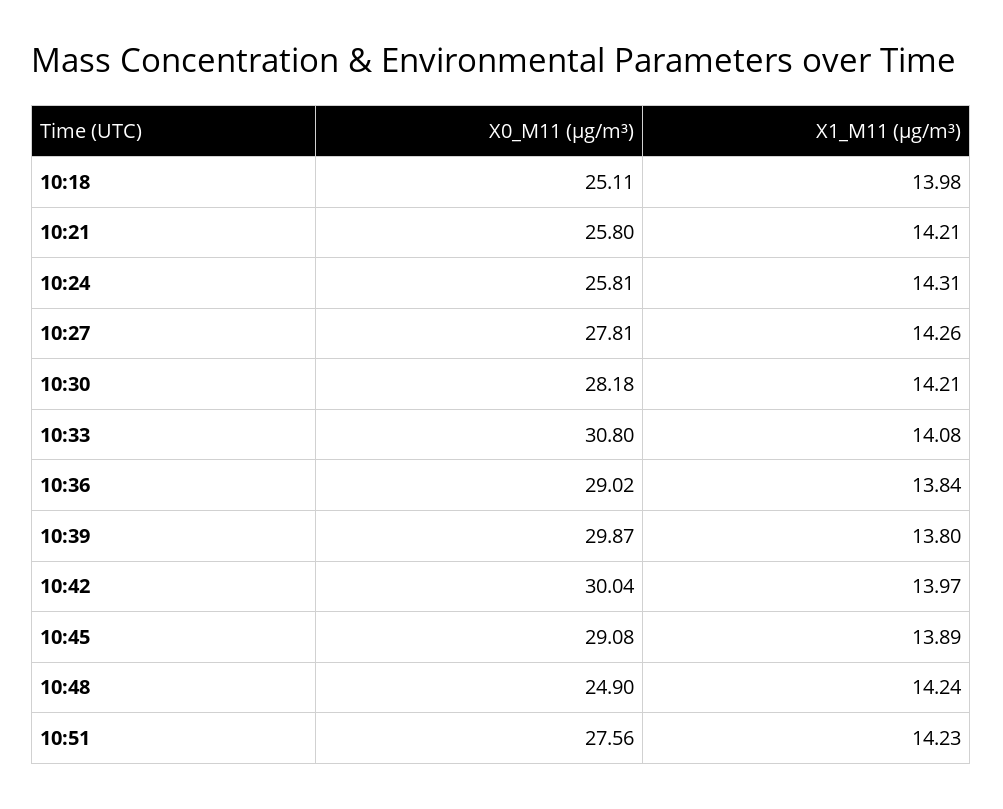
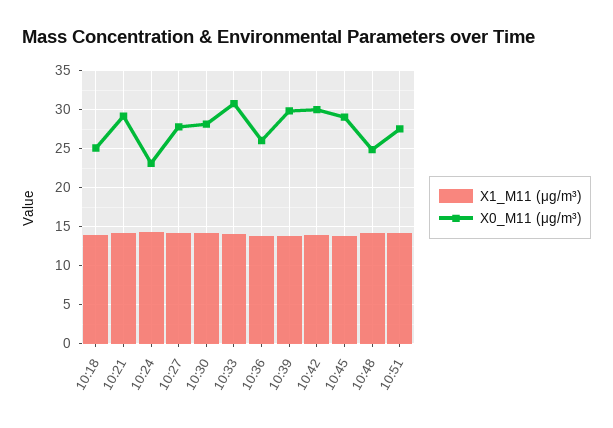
X0_M11 (μg/m³), 10:21: 25.8 -> 29
X0_M11 (μg/m³), 10:24: 25.81 -> 23
X0_M11 (μg/m³), 10:36: 29.02 -> 26

